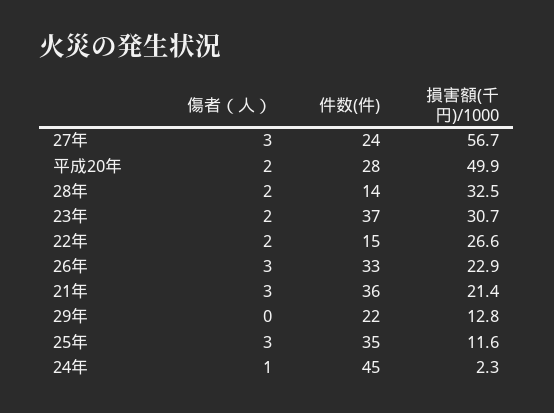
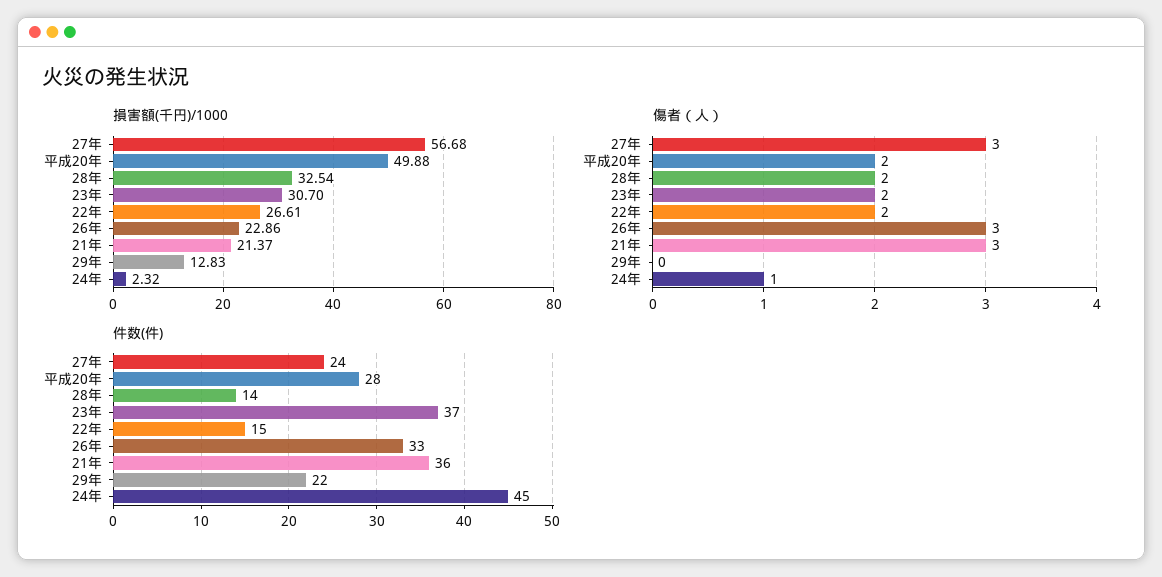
傷者（人）, 25年: 3 -> none
件数(件), 25年: 35 -> none
損害額(千円)/1000, 25年: 11.6 -> none

